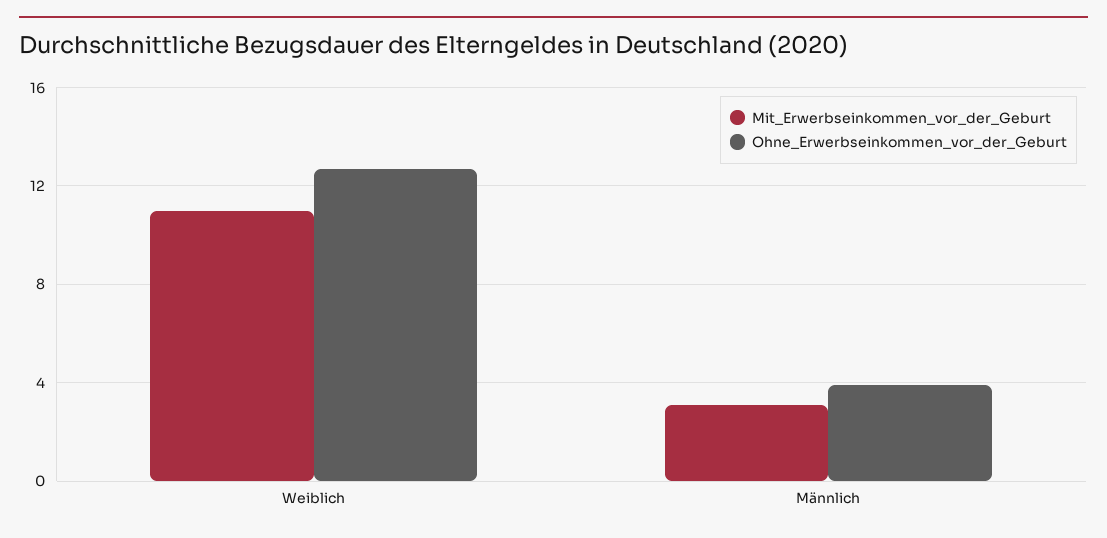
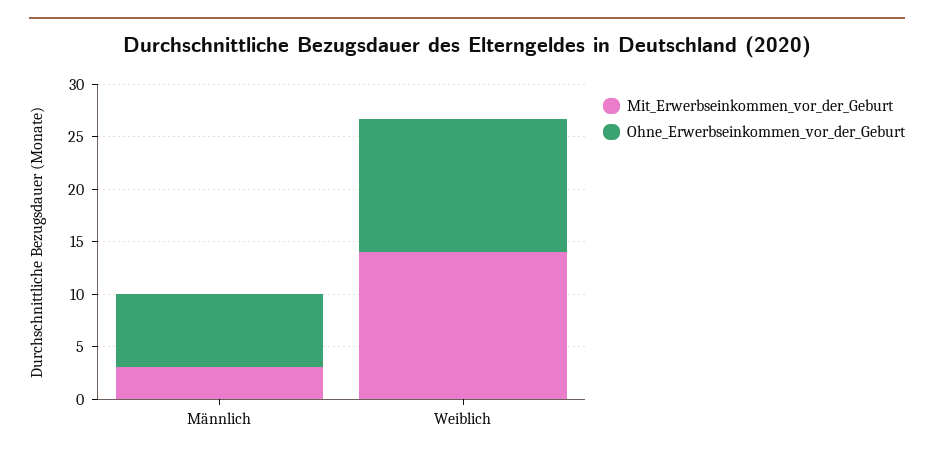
Mit_Erwerbseinkommen_vor_der_Geburt, Weiblich: 11 -> 14
Ohne_Erwerbseinkommen_vor_der_Geburt, Männlich: 4 -> 7

